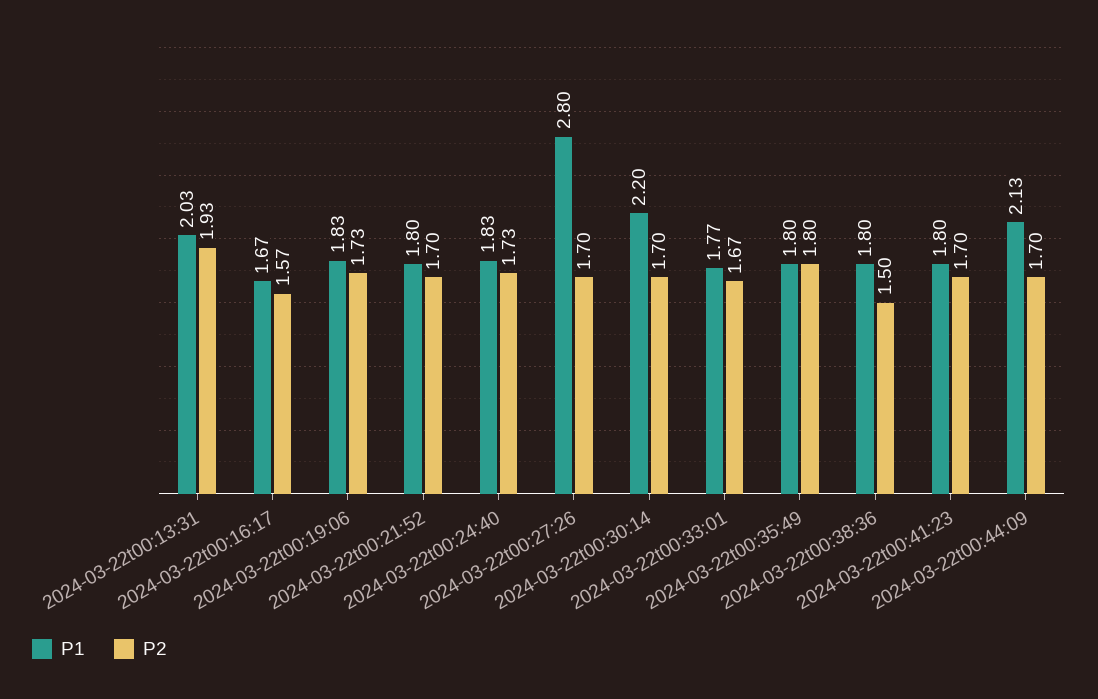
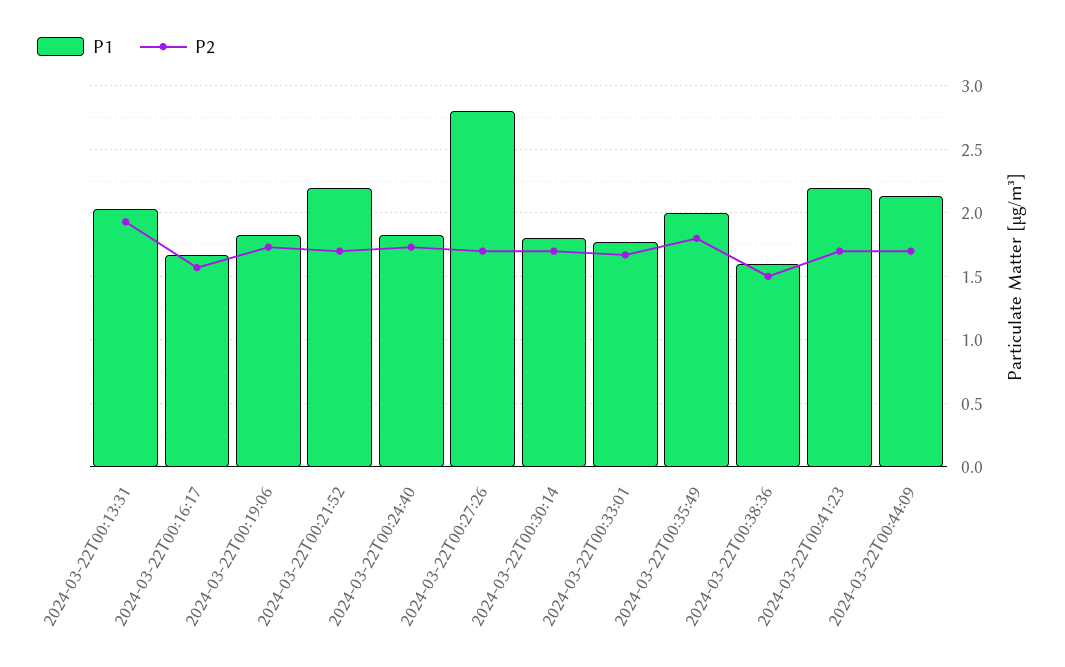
P1, 2024-03-22t00:21:52: 1.8 -> 2.2
P1, 2024-03-22t00:30:14: 2.2 -> 1.8
P1, 2024-03-22t00:35:49: 1.8 -> 2
P1, 2024-03-22t00:38:36: 1.8 -> 1.6
P1, 2024-03-22t00:41:23: 1.8 -> 2.2

